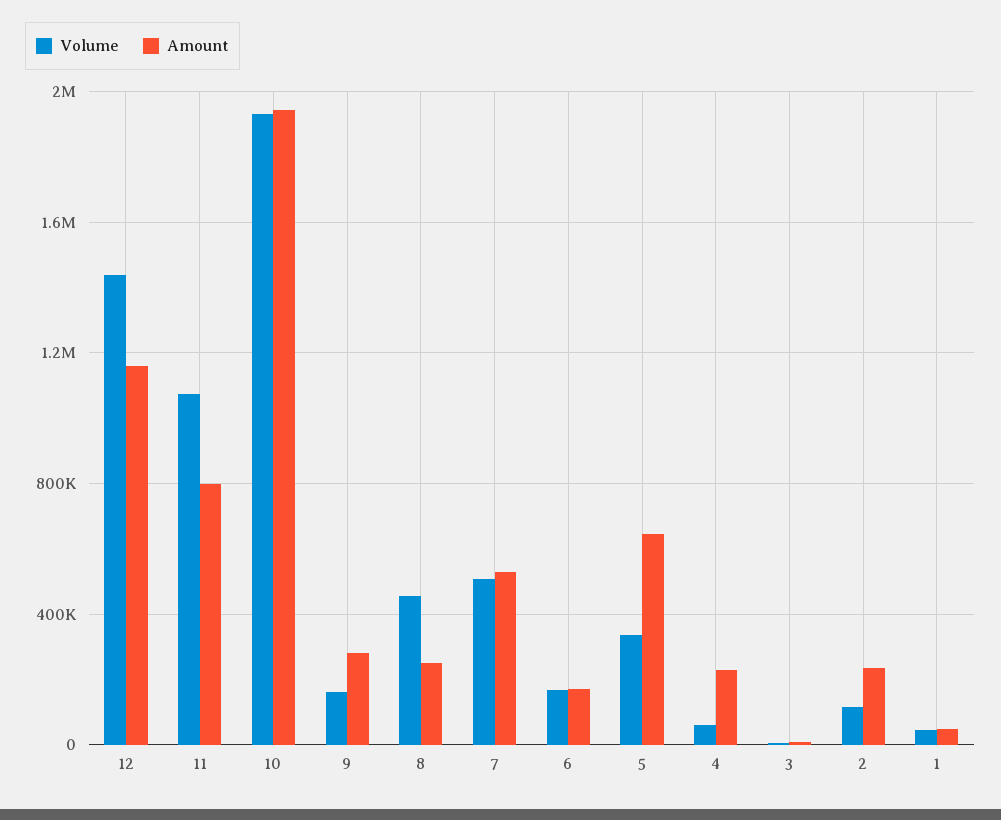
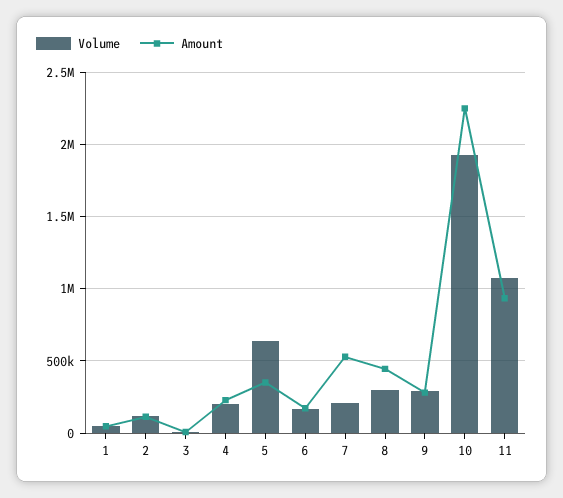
Volume, 12: 1450000 -> none
Amount, 12: 1150000 -> none
Amount, 11: 800000 -> 950000
Amount, 10: 1950000 -> 2250000
Volume, 9: 150000 -> 300000
Volume, 8: 450000 -> 300000
Amount, 8: 250000 -> 450000
Volume, 7: 500000 -> 200000
Volume, 5: 350000 -> 650000
Amount, 5: 650000 -> 350000
Volume, 4: 50000 -> 200000
Amount, 2: 250000 -> 100000

